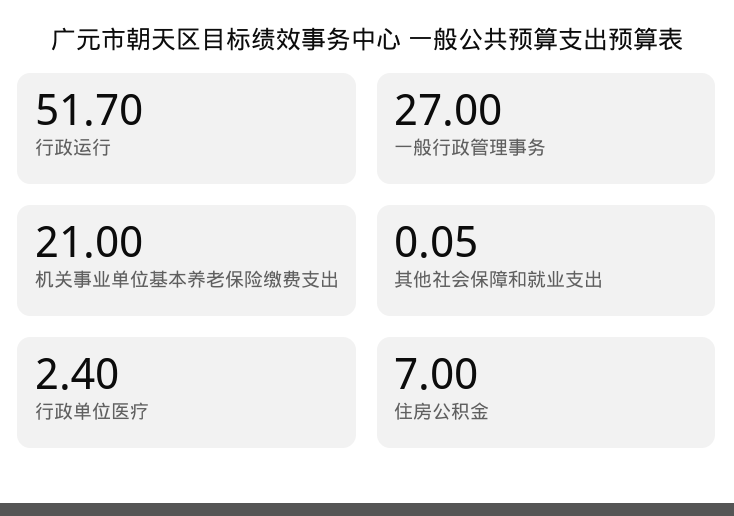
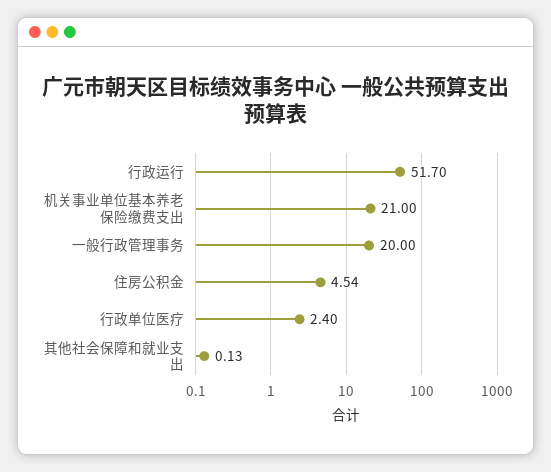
一般行政管理事务: 27 -> 20
其他社会保障和就业支出: 0.05 -> 0.13
住房公积金: 7 -> 4.54

